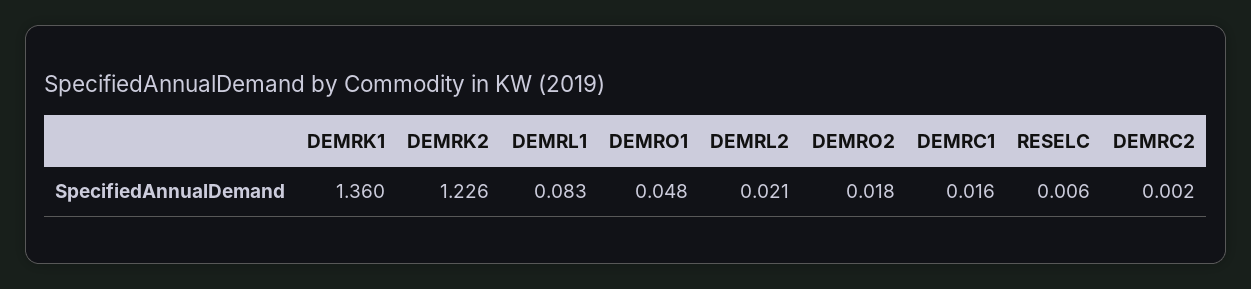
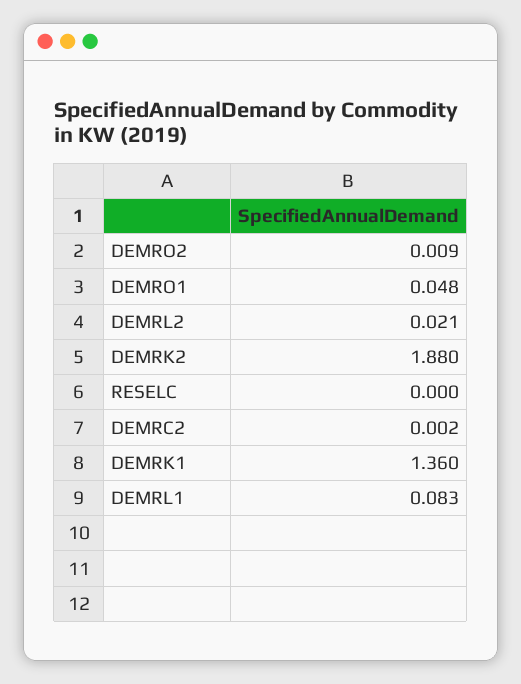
DEMRK2: 1.226 -> 1.88
DEMRO2: 0.018 -> 0.009
DEMRC1: 0.016 -> none
RESELC: 0.006 -> 0

